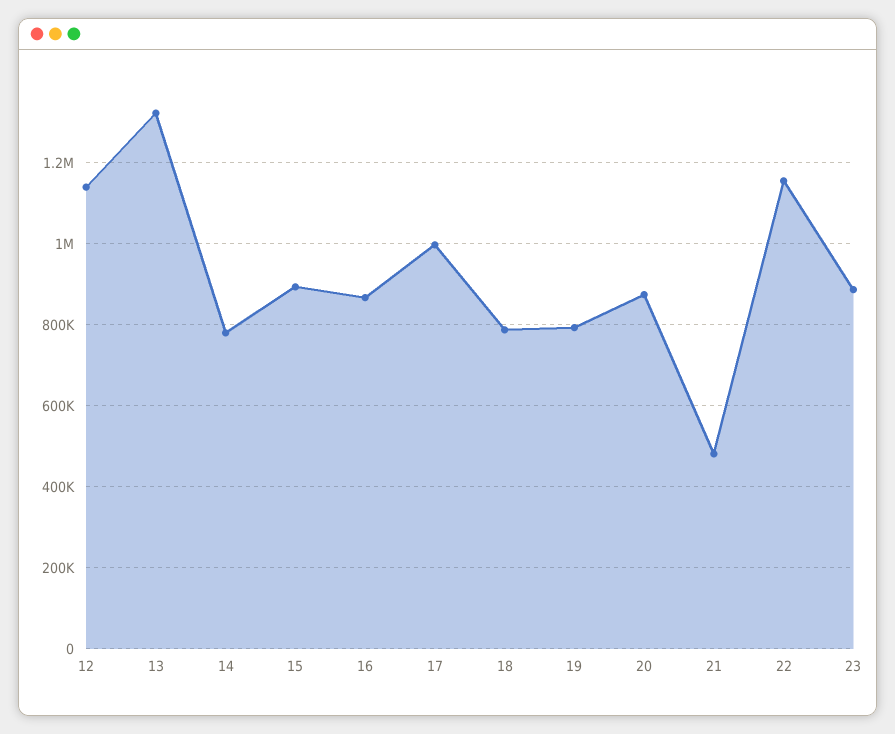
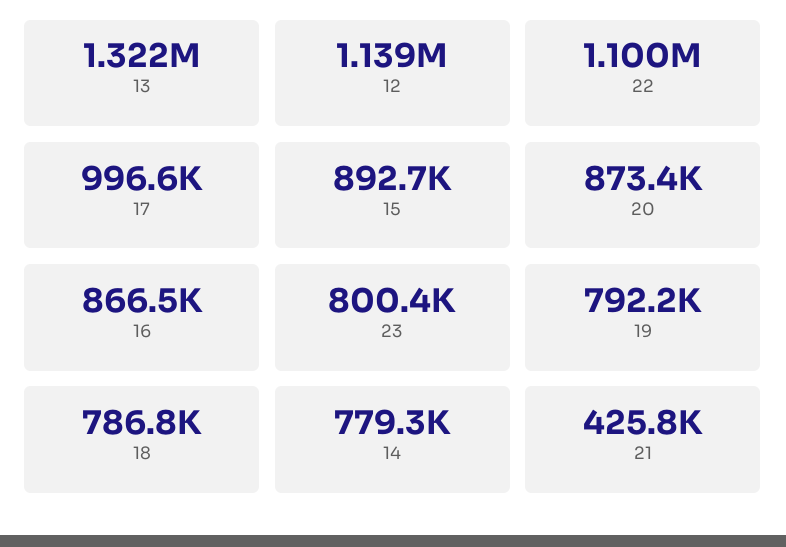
21: 480000 -> 425800
22: 1160000 -> 1100000
23: 880000 -> 800400

